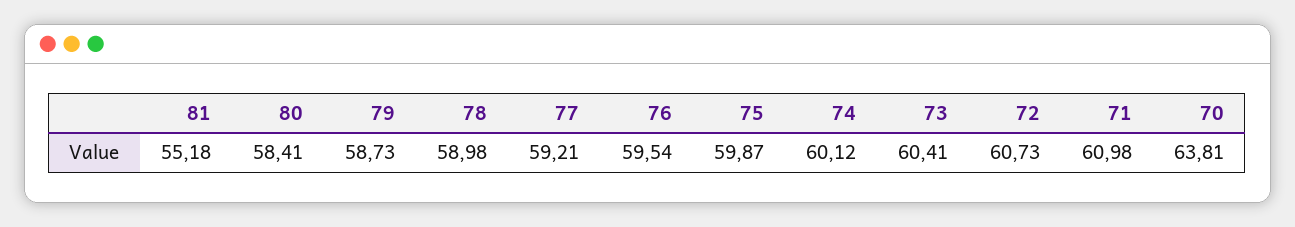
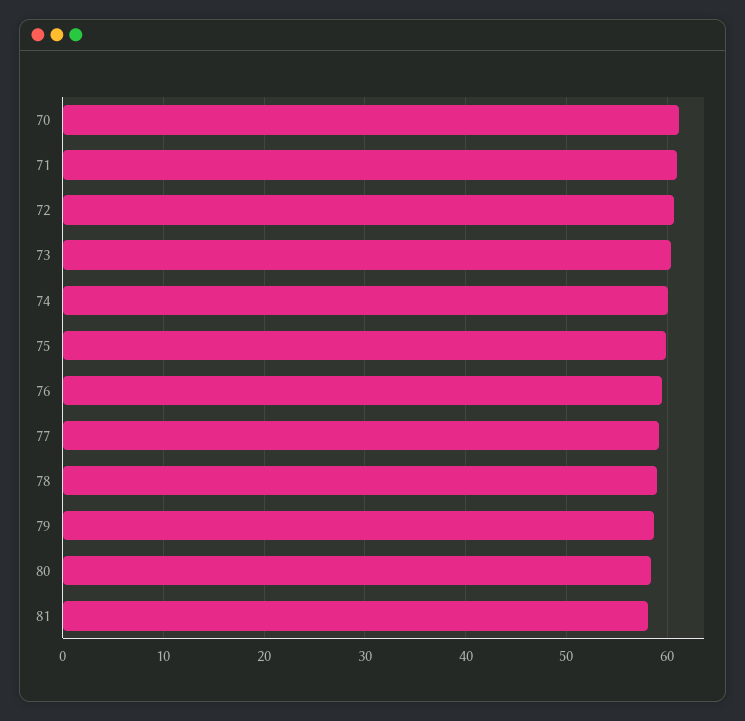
81: 55.18 -> 58
70: 63.81 -> 61

